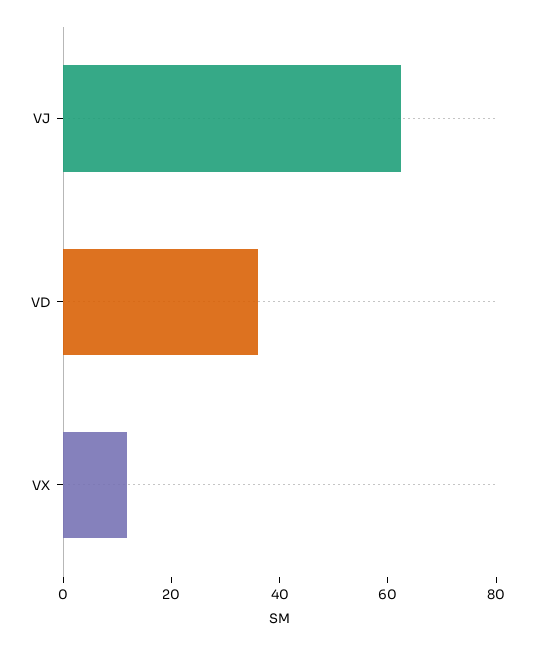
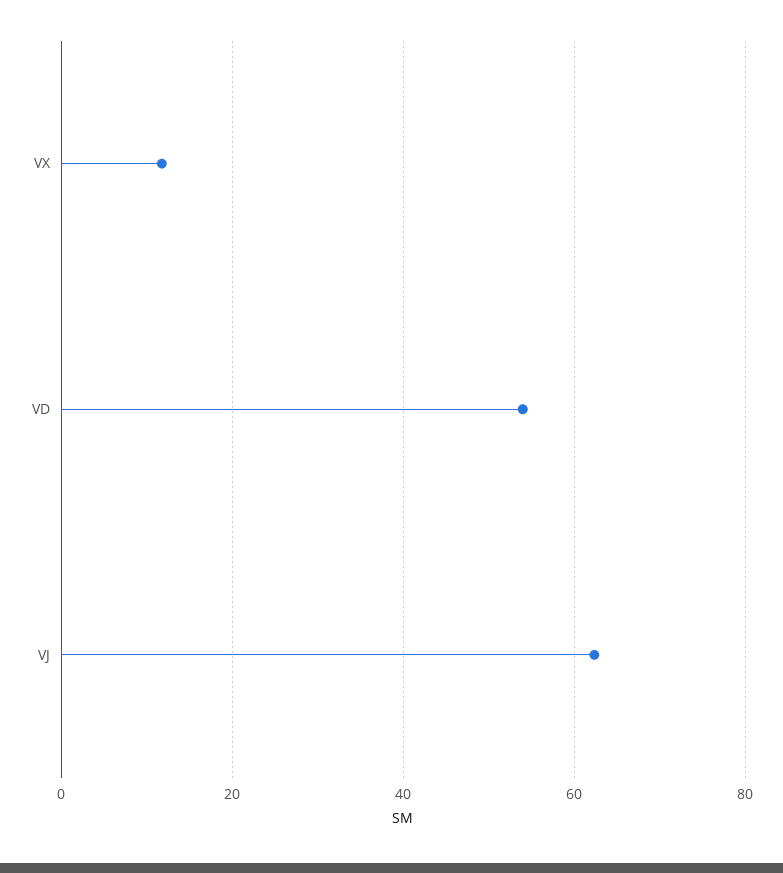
VD: 35 -> 54

